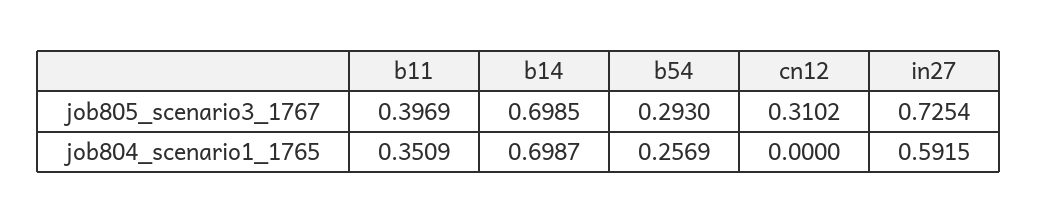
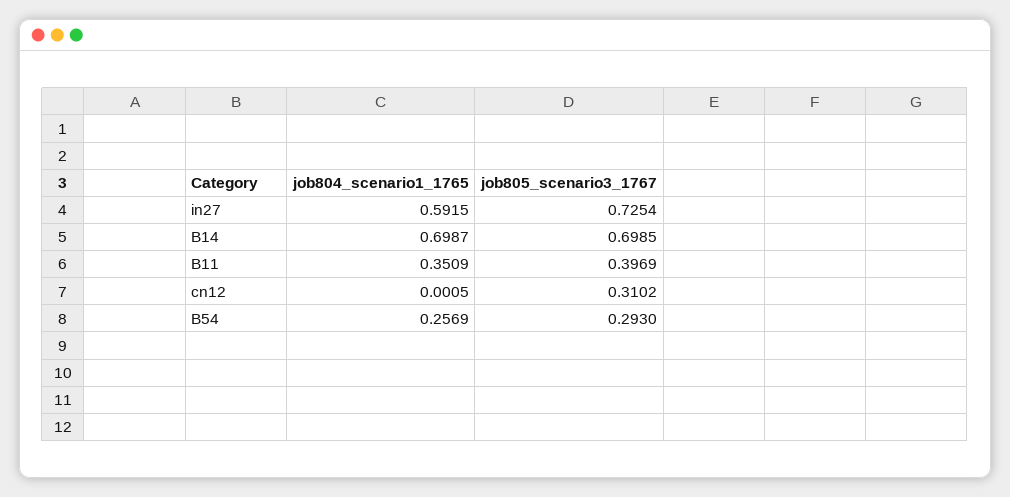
cn12, job804_scenario1_1765: 0 -> 0.0005

